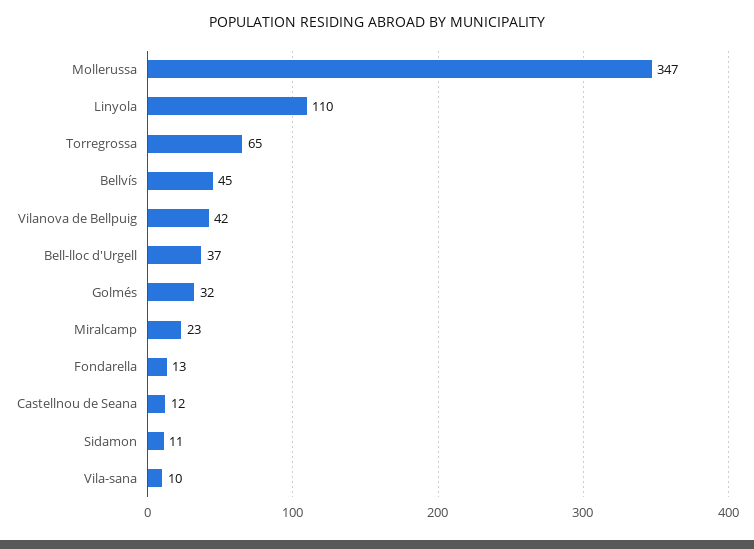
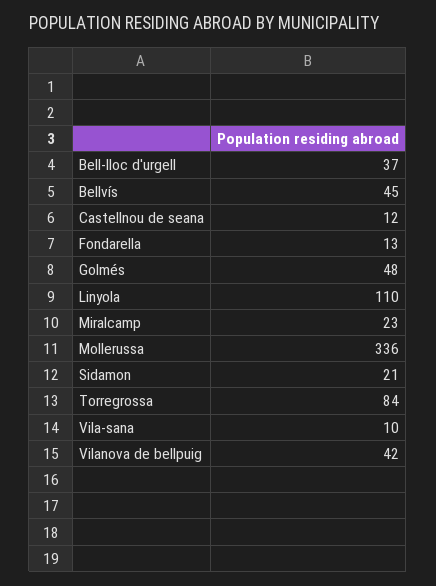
Mollerussa: 347 -> 336
Torregrossa: 65 -> 84
Golmés: 32 -> 48
Sidamon: 11 -> 21

